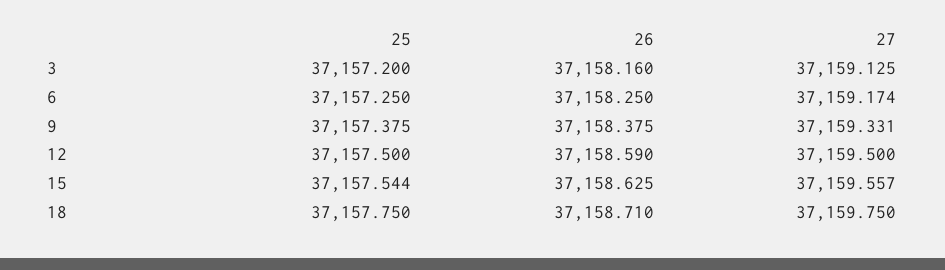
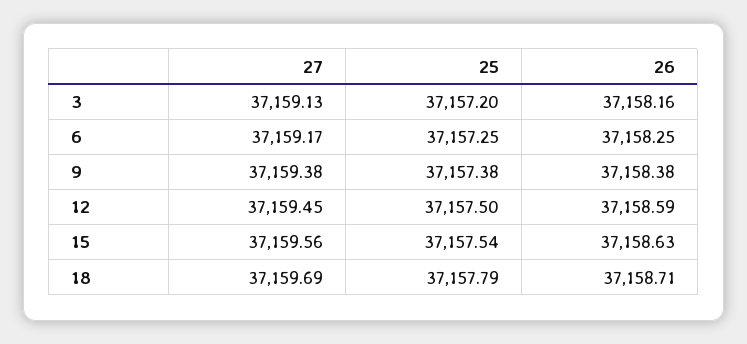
27, 9: 37159.331 -> 37159.38
27, 12: 37159.5 -> 37159.45
25, 18: 37157.75 -> 37157.79
27, 18: 37159.75 -> 37159.69

